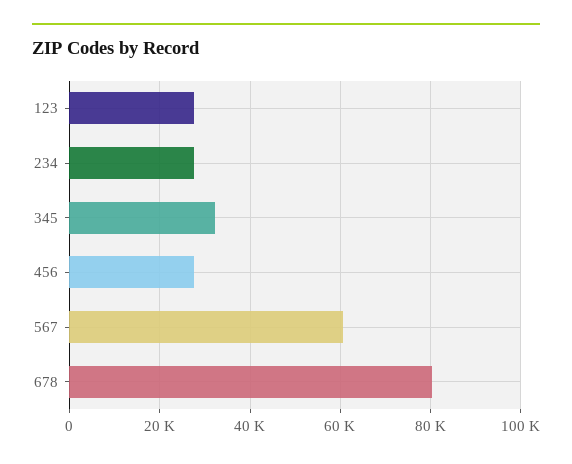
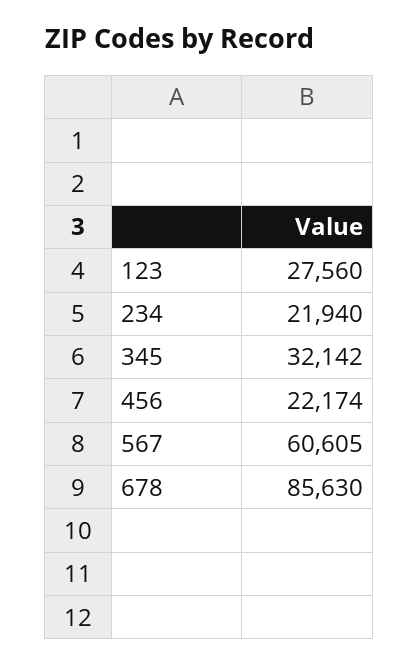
234: 28000 -> 21940
456: 28000 -> 22174
678: 80000 -> 85630

